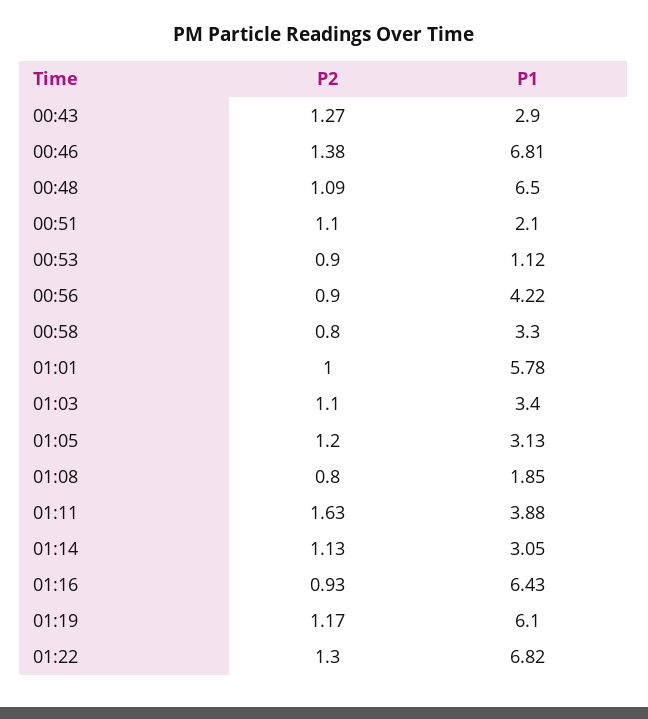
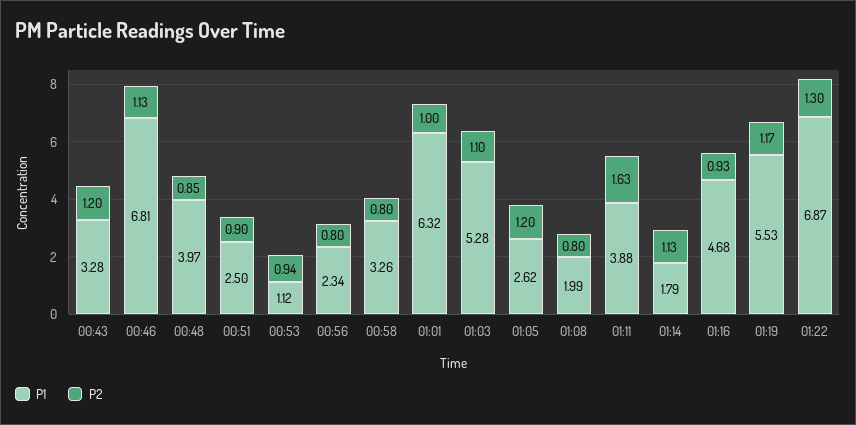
P2, 00:43: 1.27 -> 1.2
P1, 00:43: 2.9 -> 3.28
P2, 00:46: 1.38 -> 1.13
P2, 00:48: 1.09 -> 0.85
P1, 00:48: 6.5 -> 3.97
P2, 00:51: 1.1 -> 0.9
P1, 00:51: 2.1 -> 2.5
P2, 00:53: 0.9 -> 0.94
P2, 00:56: 0.9 -> 0.8
P1, 00:56: 4.22 -> 2.34
P1, 00:58: 3.3 -> 3.26
P1, 01:01: 5.78 -> 6.32
P1, 01:03: 3.4 -> 5.28
P1, 01:05: 3.13 -> 2.62
P1, 01:08: 1.85 -> 1.99
P1, 01:14: 3.05 -> 1.79
P1, 01:16: 6.43 -> 4.68
P1, 01:19: 6.1 -> 5.53
P1, 01:22: 6.82 -> 6.87

